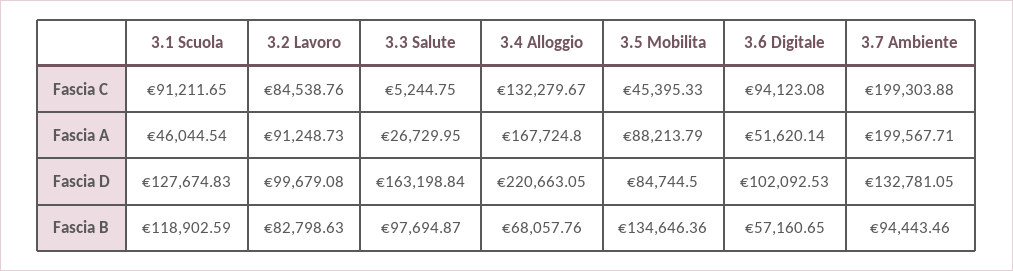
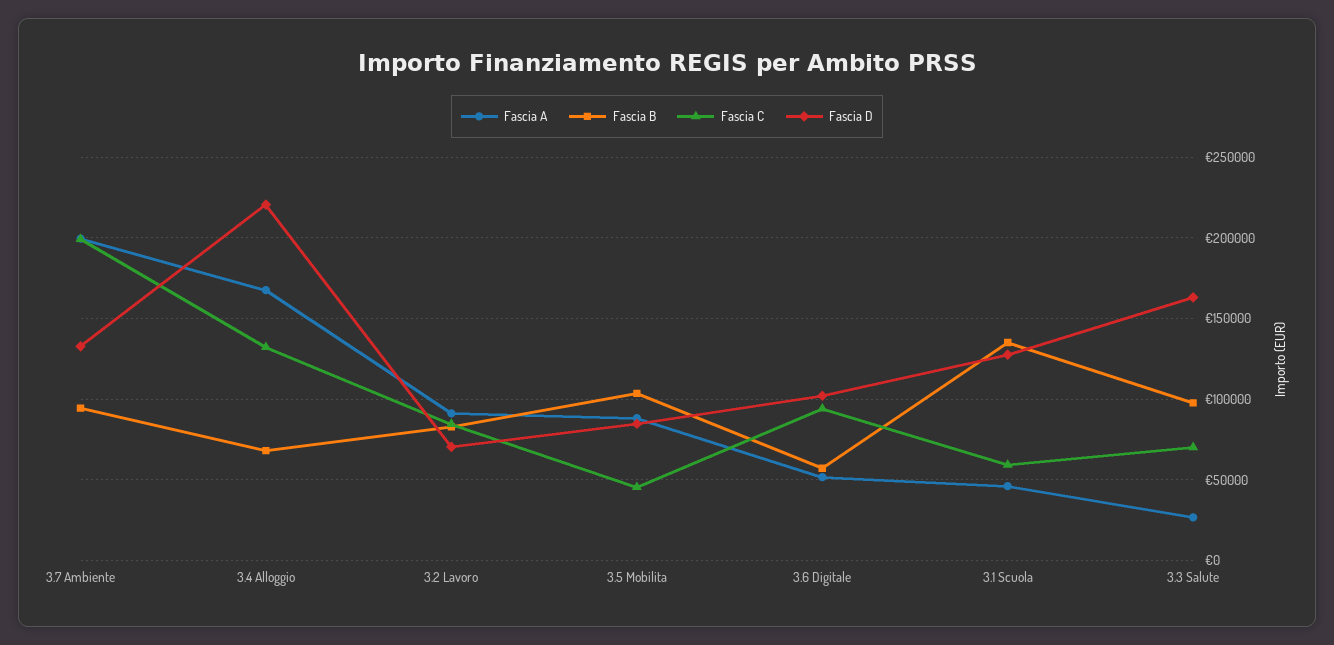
Fascia C, 3.1 Scuola: 91211.65 -> 60000
Fascia C, 3.3 Salute: 5244.75 -> 70000
Fascia D, 3.2 Lavoro: 99679.08 -> 70000
Fascia B, 3.1 Scuola: 118902.59 -> 135000
Fascia B, 3.5 Mobilita: 134646.36 -> 105000

